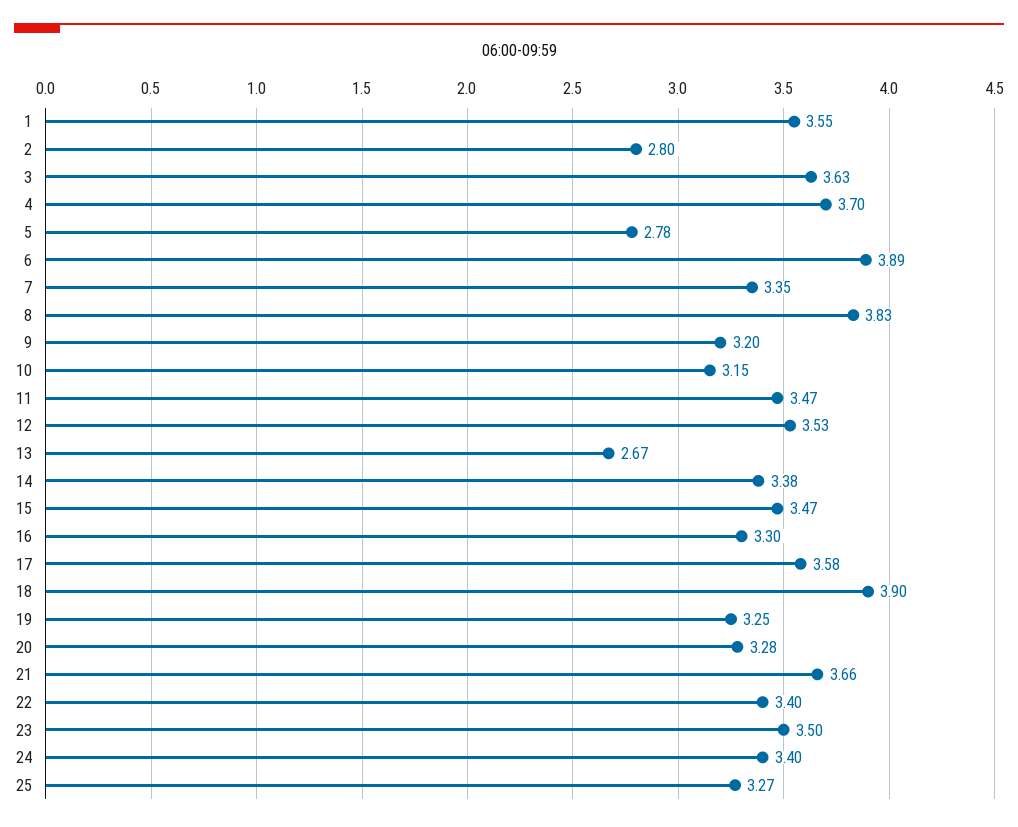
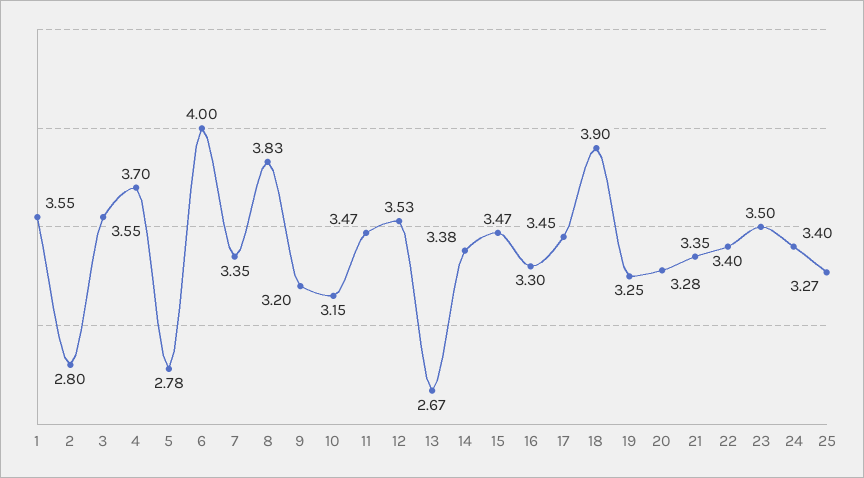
3: 3.63 -> 3.55
6: 3.89 -> 4
17: 3.58 -> 3.45
21: 3.66 -> 3.35

